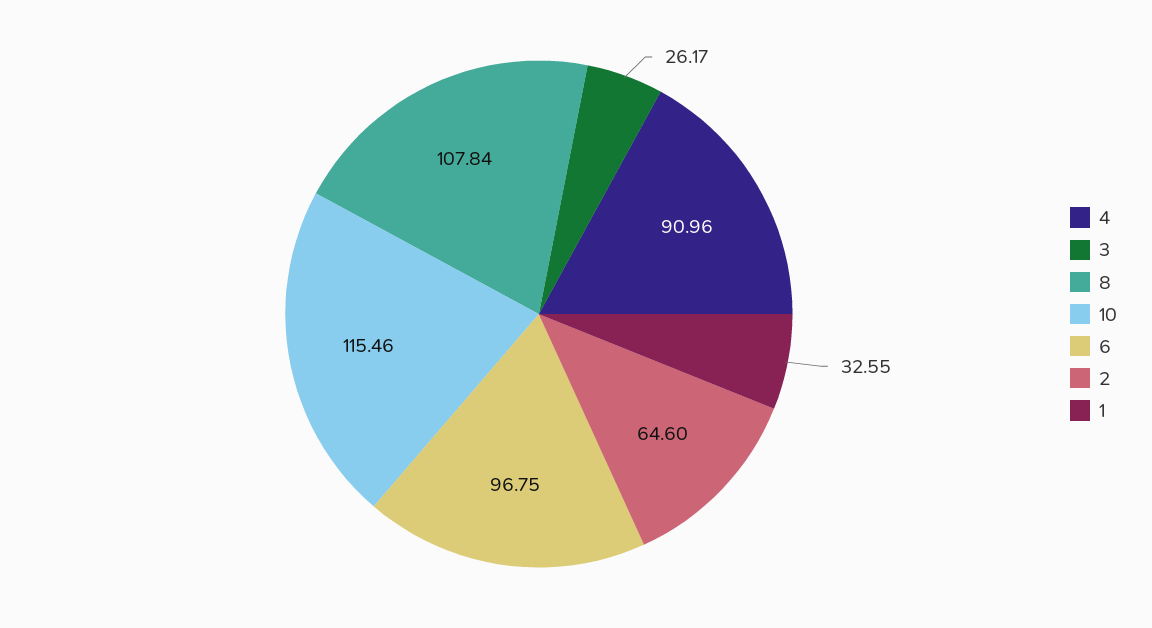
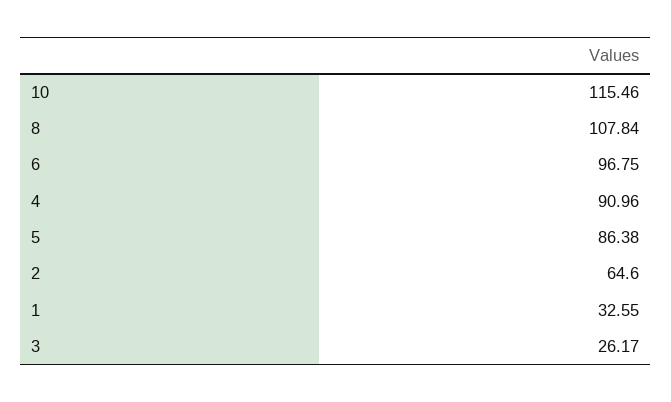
5: none -> 86.38

